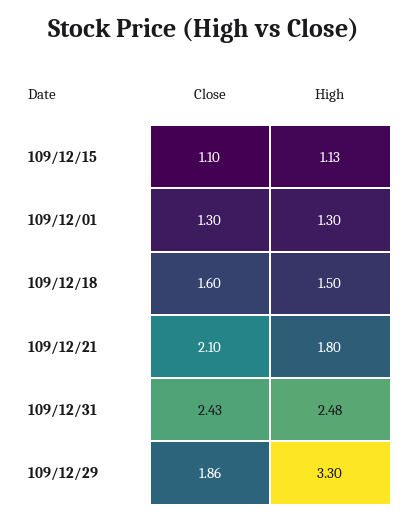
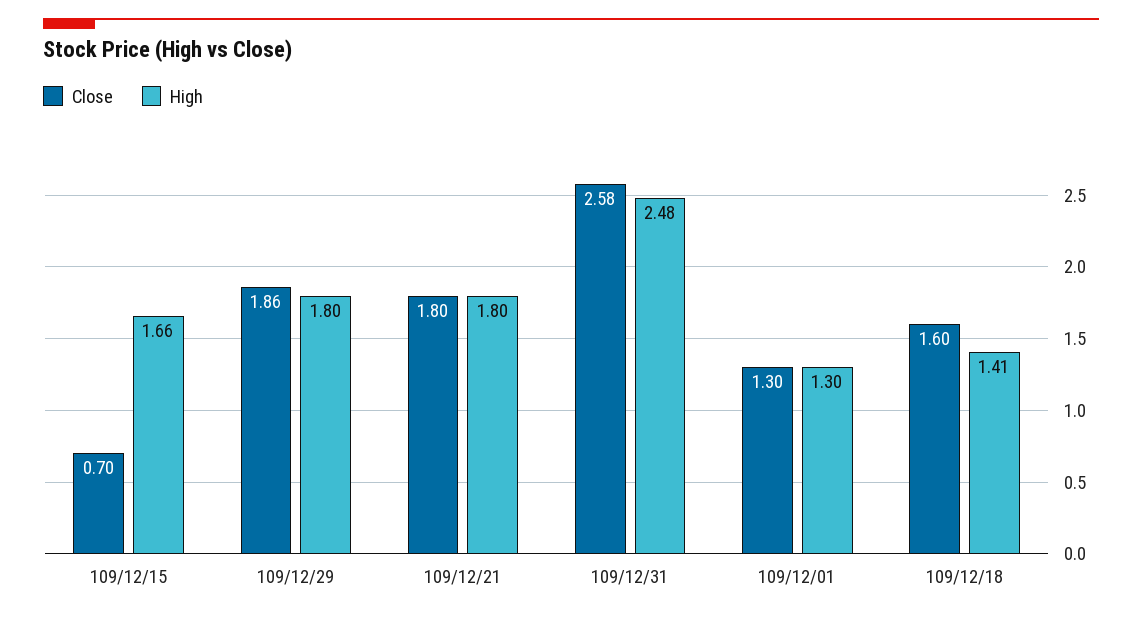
Close, 109/12/15: 1.1 -> 0.7
High, 109/12/15: 1.13 -> 1.66
High, 109/12/18: 1.5 -> 1.41
Close, 109/12/21: 2.1 -> 1.8
Close, 109/12/31: 2.43 -> 2.58
High, 109/12/29: 3.3 -> 1.8

